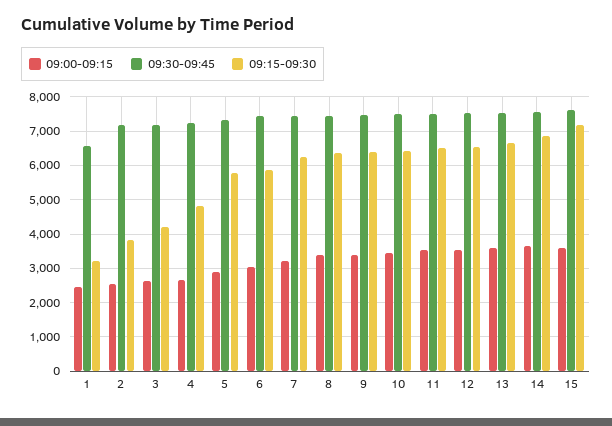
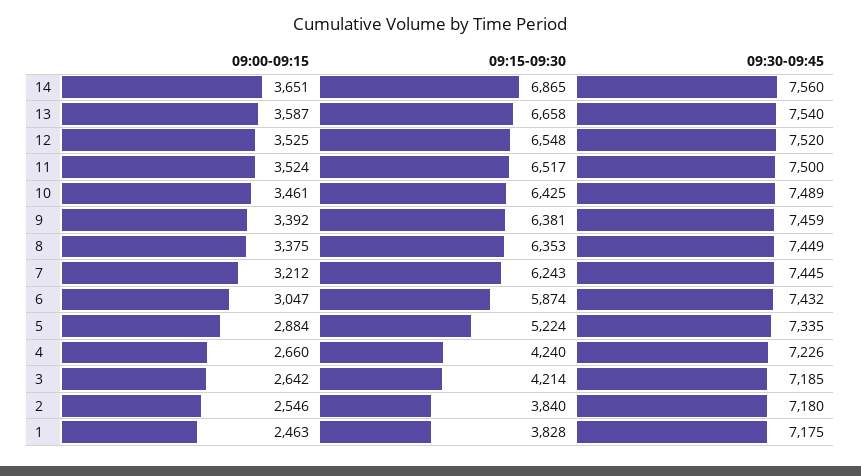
09:30-09:45, 1: 6600 -> 7175
09:15-09:30, 1: 3200 -> 3828
09:15-09:30, 4: 4800 -> 4240
09:15-09:30, 5: 5800 -> 5224
09:00-09:15, 15: 3600 -> none
09:30-09:45, 15: 7600 -> none
09:15-09:30, 15: 7200 -> none

